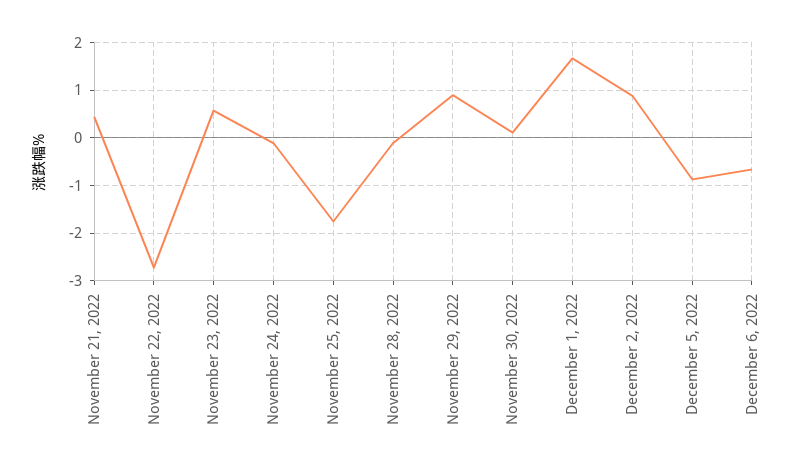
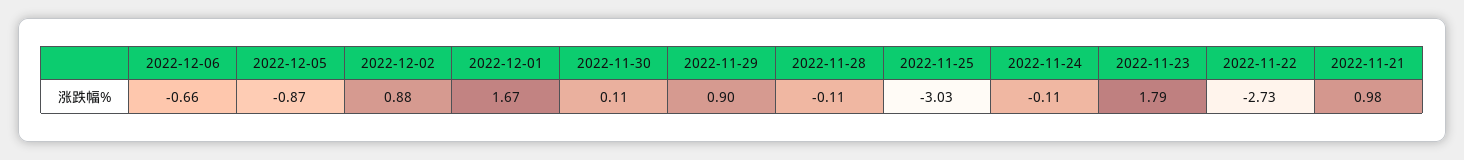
November 21, 2022: 0.4 -> 0.98
November 23, 2022: 0.6 -> 1.79
November 25, 2022: -1.8 -> -3.03

